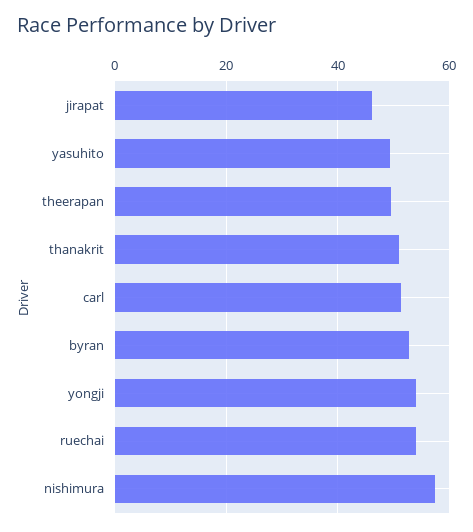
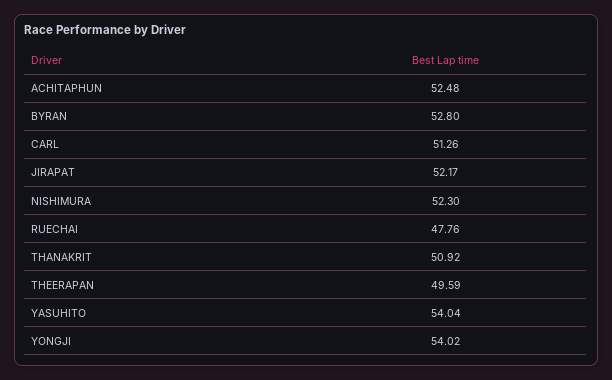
jirapat: 46 -> 52.17
yasuhito: 50 -> 54.04
ruechai: 54 -> 47.76
nishimura: 58 -> 52.3
ACHITAPHUN: none -> 52.48

